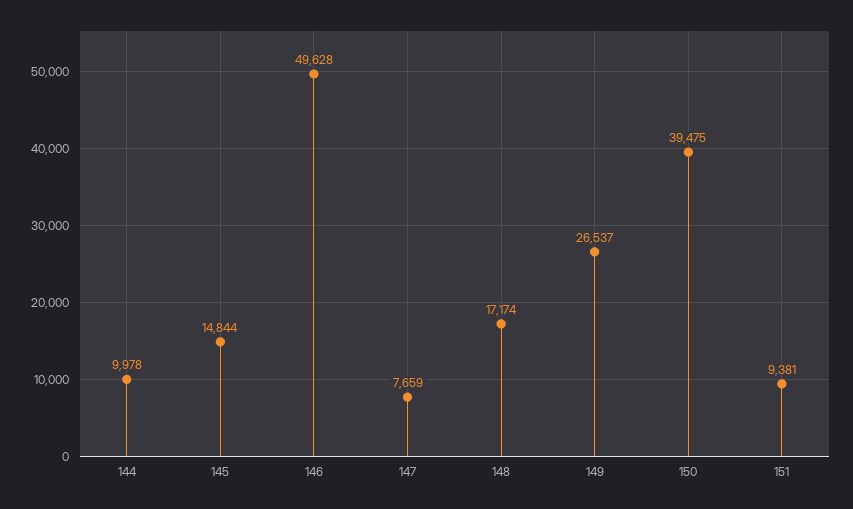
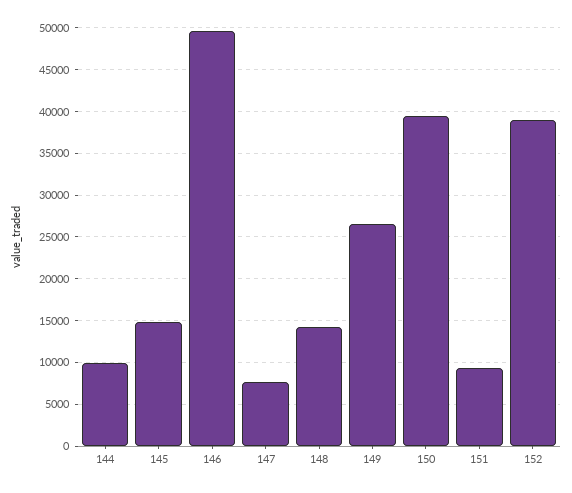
148: 17174 -> 14000
152: none -> 39000

